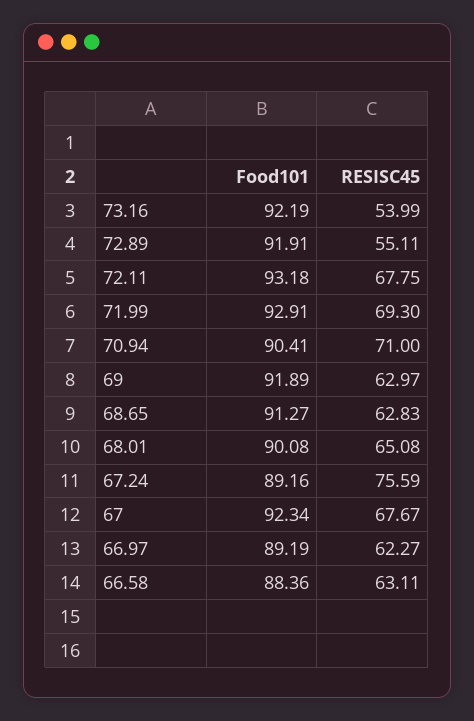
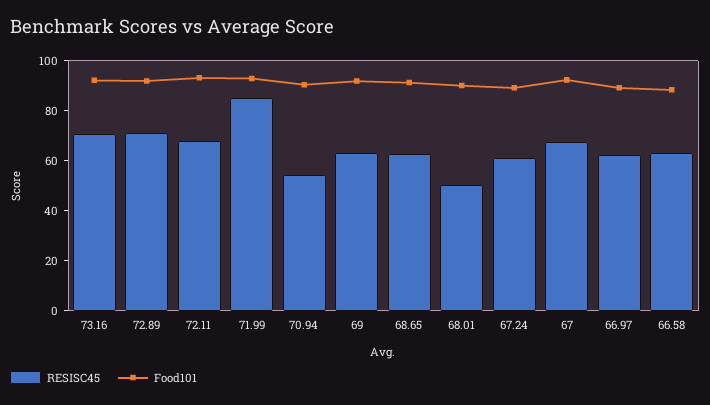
RESISC45, 73.16: 53.99 -> 70
RESISC45, 72.89: 55.11 -> 70
RESISC45, 71.99: 69.3 -> 85
RESISC45, 70.94: 71 -> 55
RESISC45, 68.01: 65.08 -> 50
RESISC45, 67.24: 75.59 -> 60

